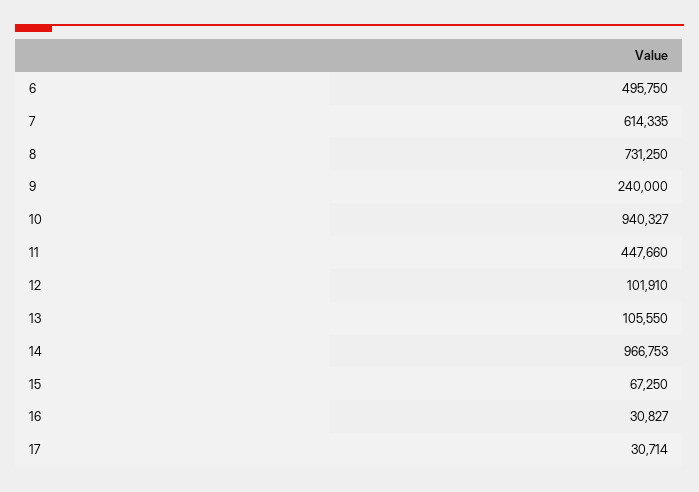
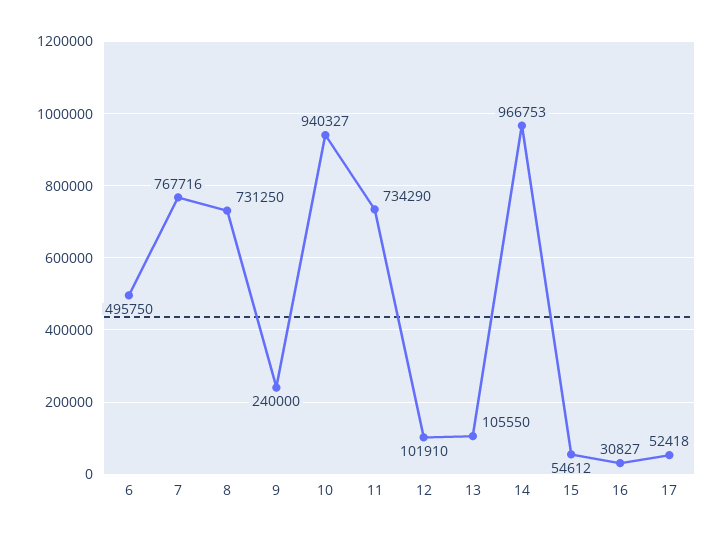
7: 614335 -> 767716
11: 447660 -> 734290
15: 67250 -> 54612
17: 30714 -> 52418

